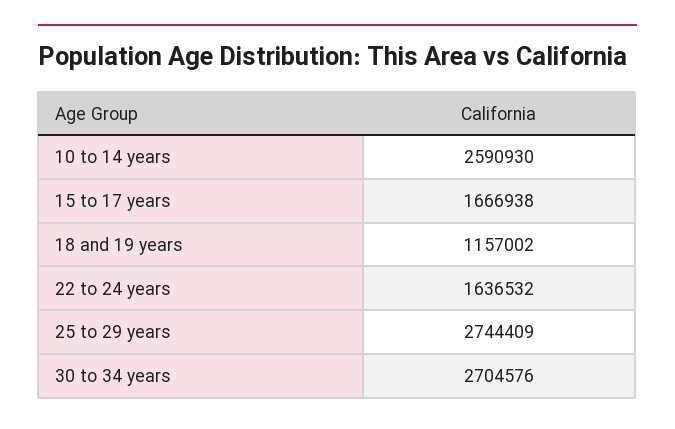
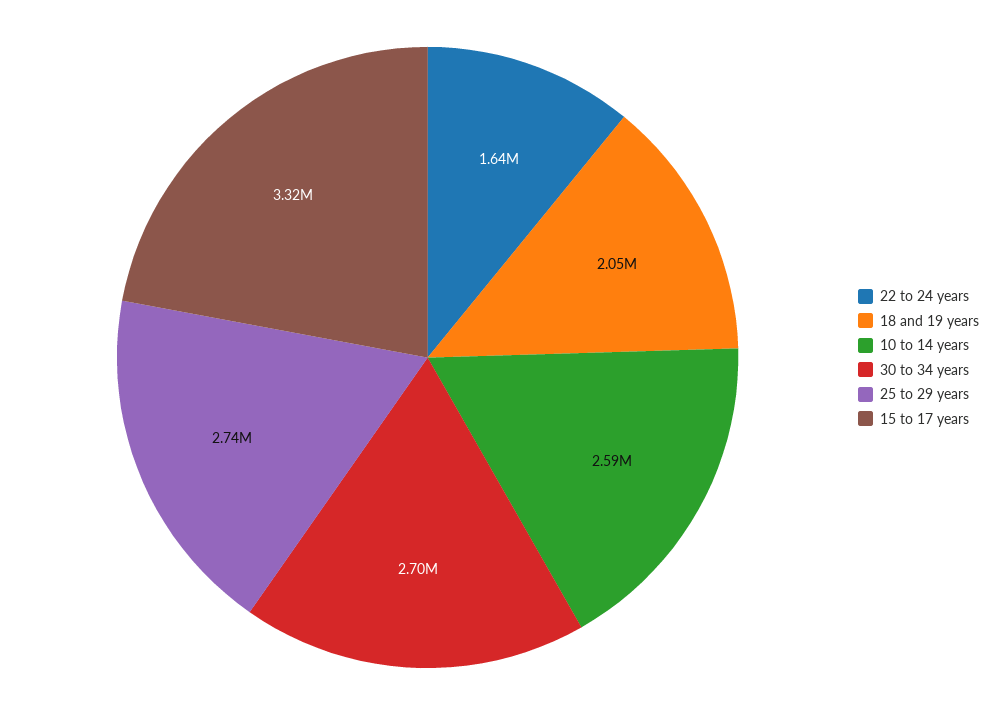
15 to 17 years: 1666938 -> 3320000
18 and 19 years: 1157002 -> 2050000

